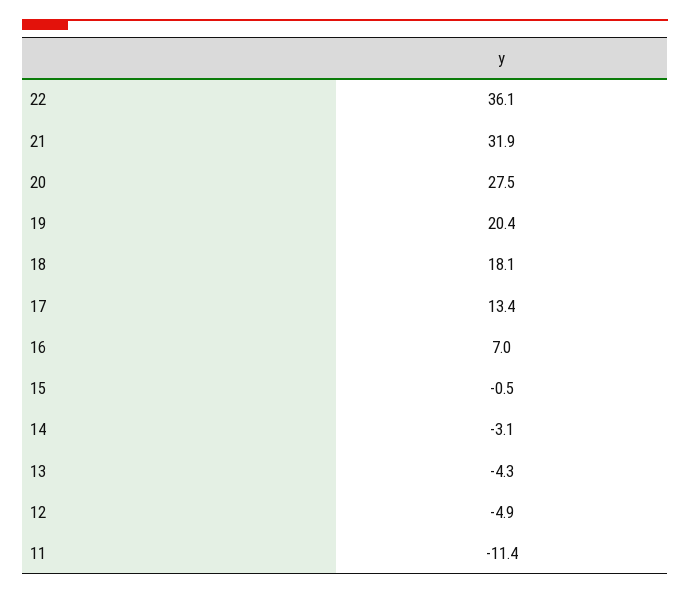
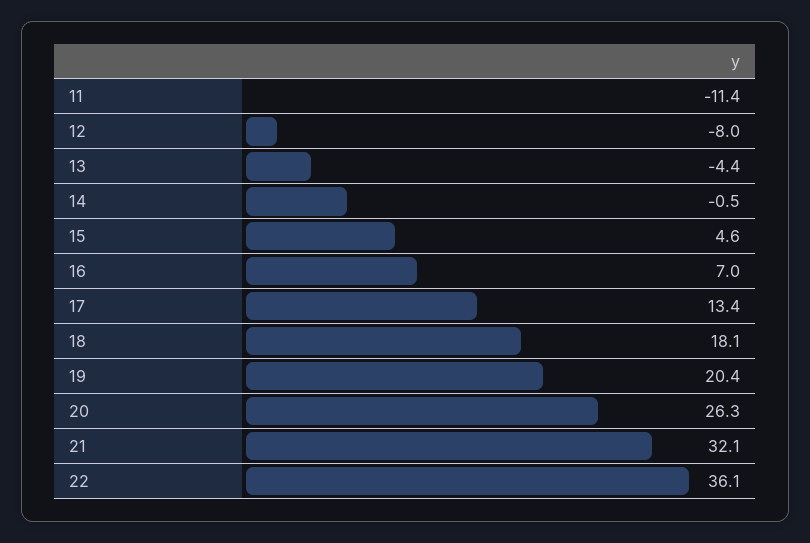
21: 31.9 -> 32.1
20: 27.5 -> 26.3
15: -0.5 -> 4.6
14: -3.1 -> -0.5
13: -4.3 -> -4.4
12: -4.9 -> -8

